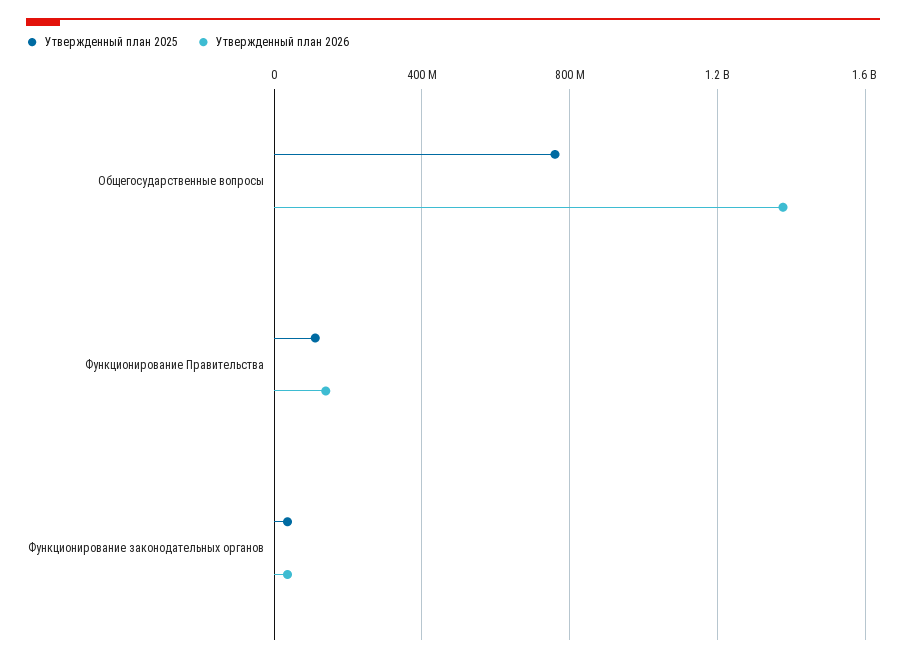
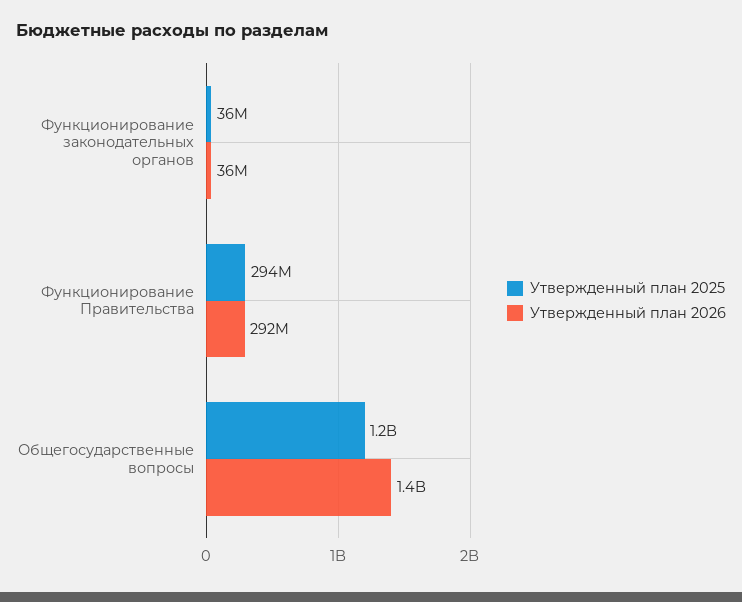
Утвержденный план 2025, Общегосударственные вопросы: 750000000 -> 1200000000
Утвержденный план 2025, Функционирование Правительства: 100000000 -> 294000000
Утвержденный план 2026, Функционирование Правительства: 150000000 -> 292000000

